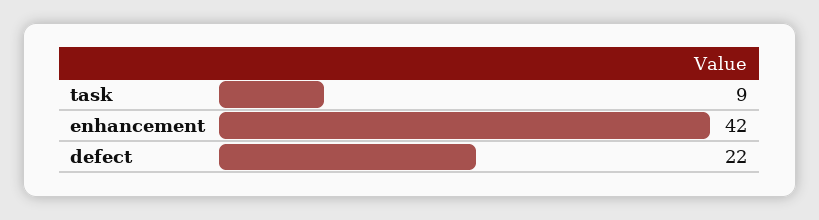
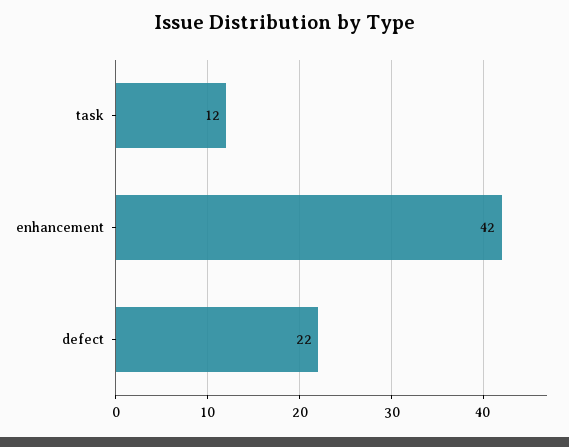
task: 9 -> 12

